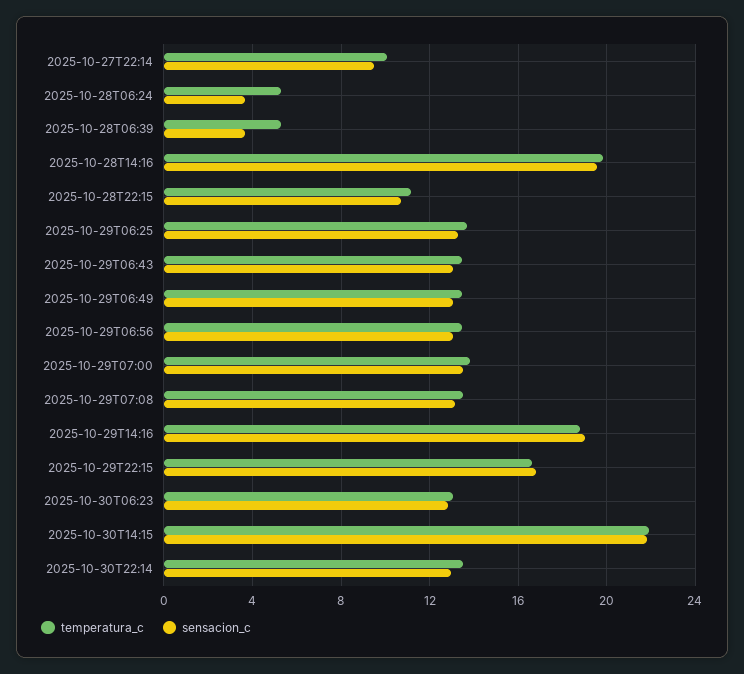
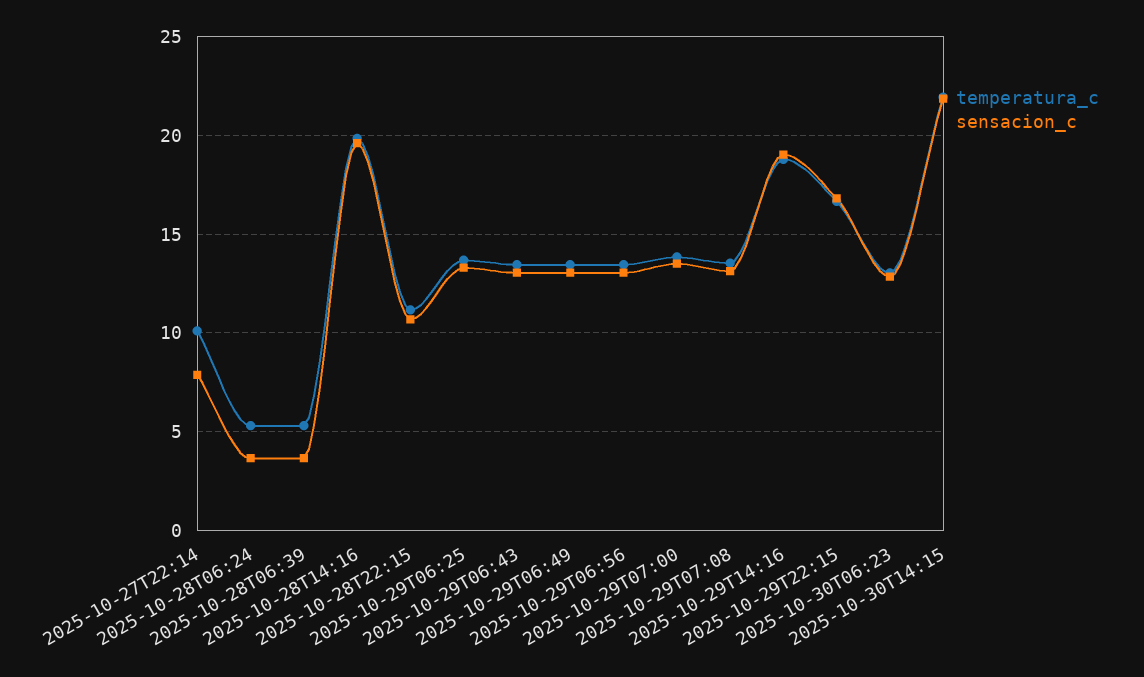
sensacion_c, 2025-10-27T22:14: 9.5 -> 8
temperatura_c, 2025-10-30T22:14: 13.5 -> none
sensacion_c, 2025-10-30T22:14: 13 -> none

